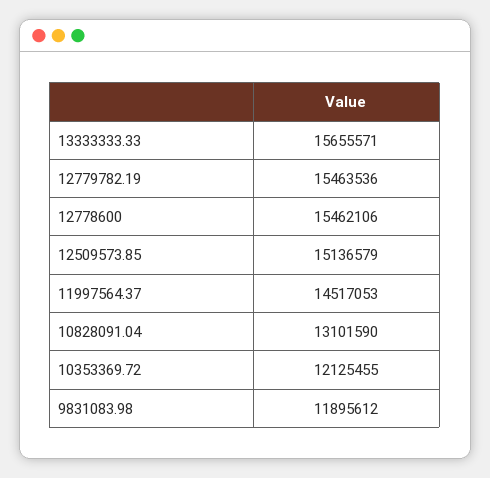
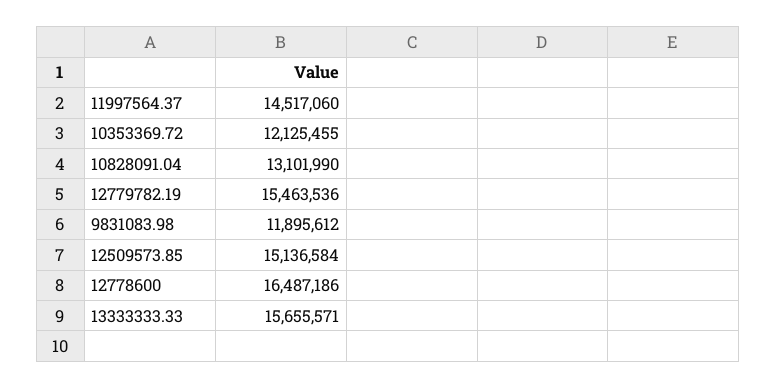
12778600: 15462106 -> 16487186
12509573.85: 15136579 -> 15136584
11997564.37: 14517053 -> 14517060
10828091.04: 13101590 -> 13101990

